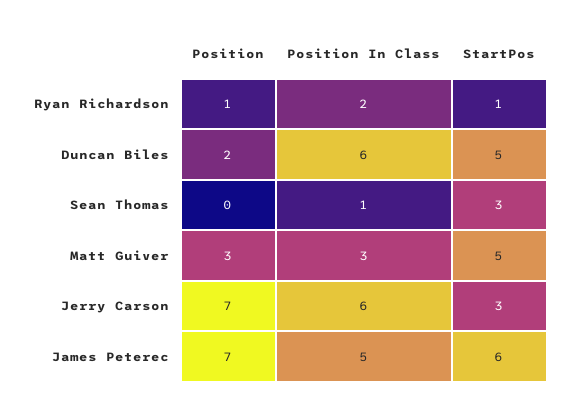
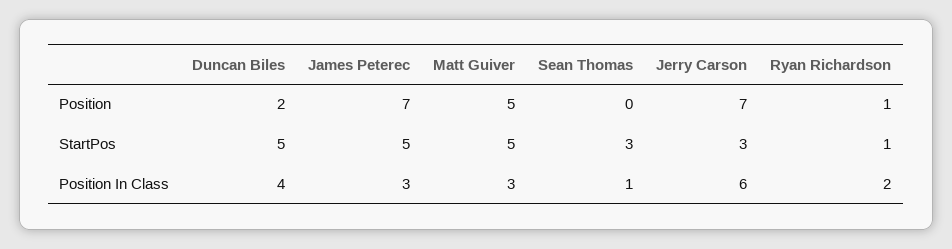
Position In Class, Duncan Biles: 6 -> 4
Position, Matt Guiver: 3 -> 5
Position In Class, James Peterec: 5 -> 3
StartPos, James Peterec: 6 -> 5

